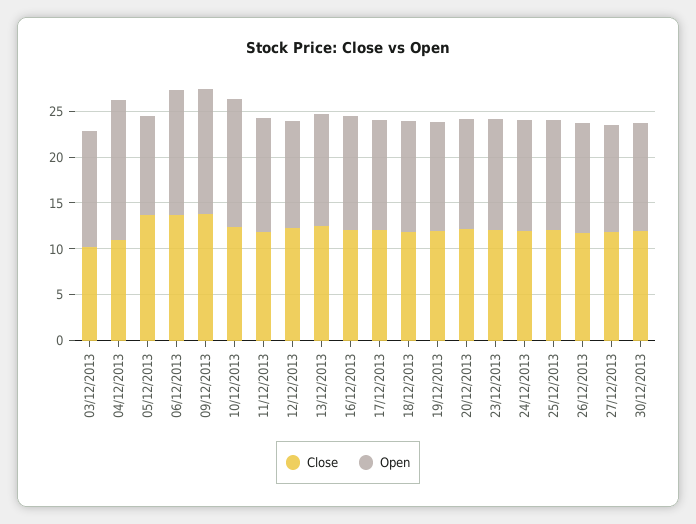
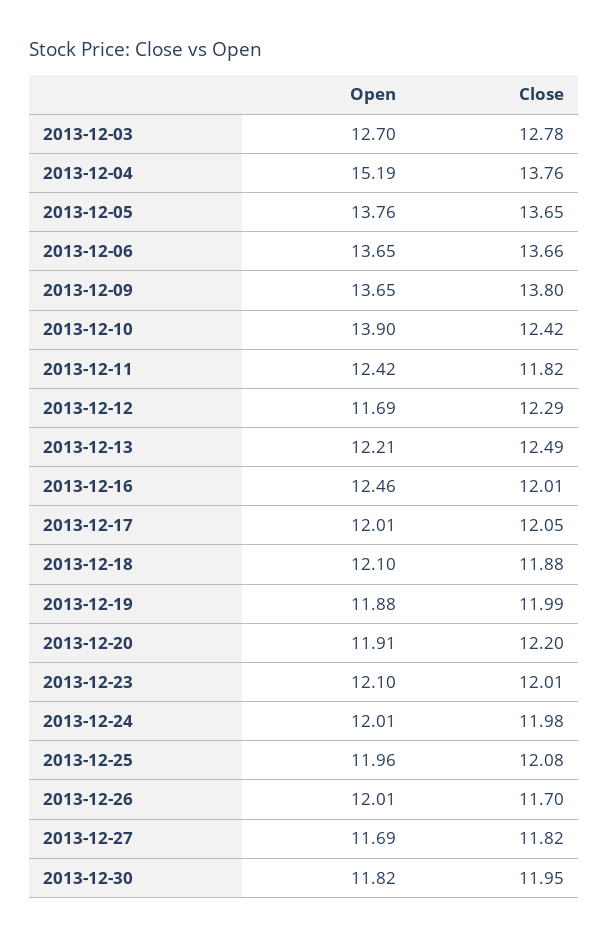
Close, 03/12/2013: 10 -> 12.78
Close, 04/12/2013: 11 -> 13.76
Open, 05/12/2013: 11 -> 13.76

